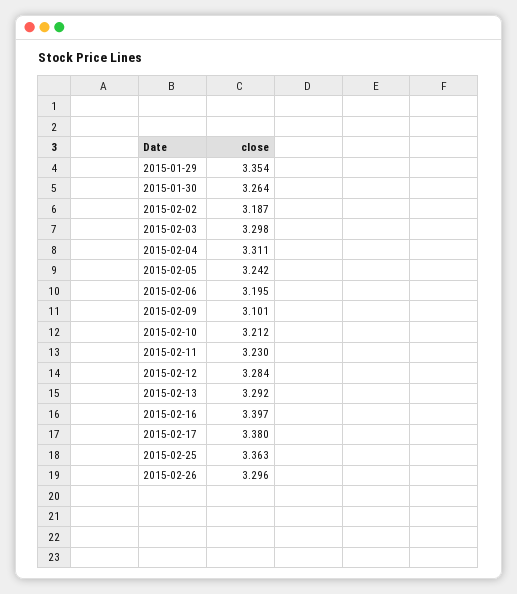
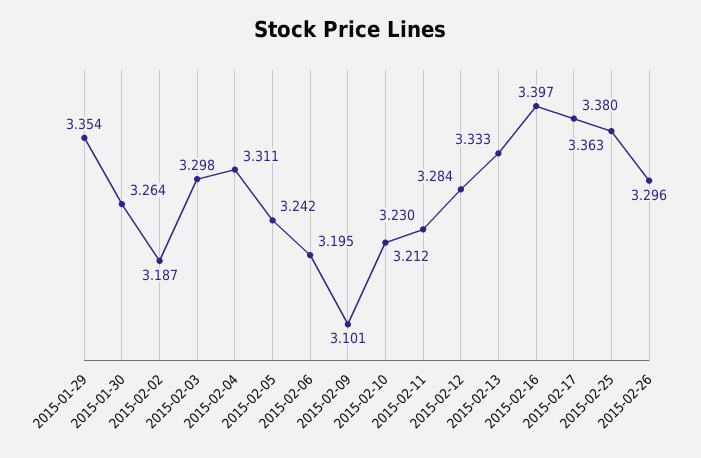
2015-02-13: 3.292 -> 3.333

